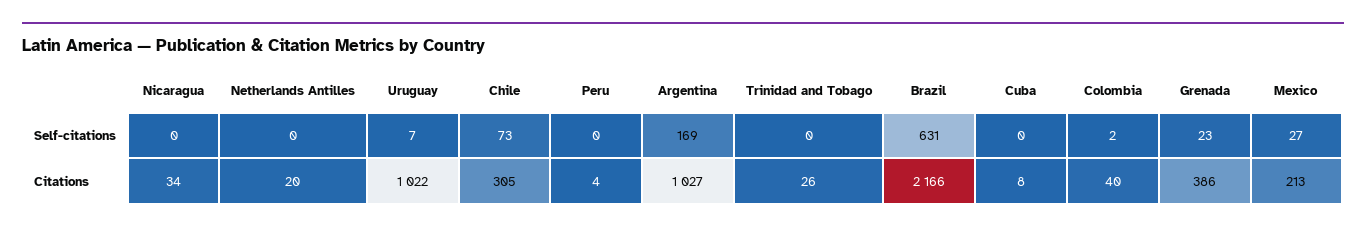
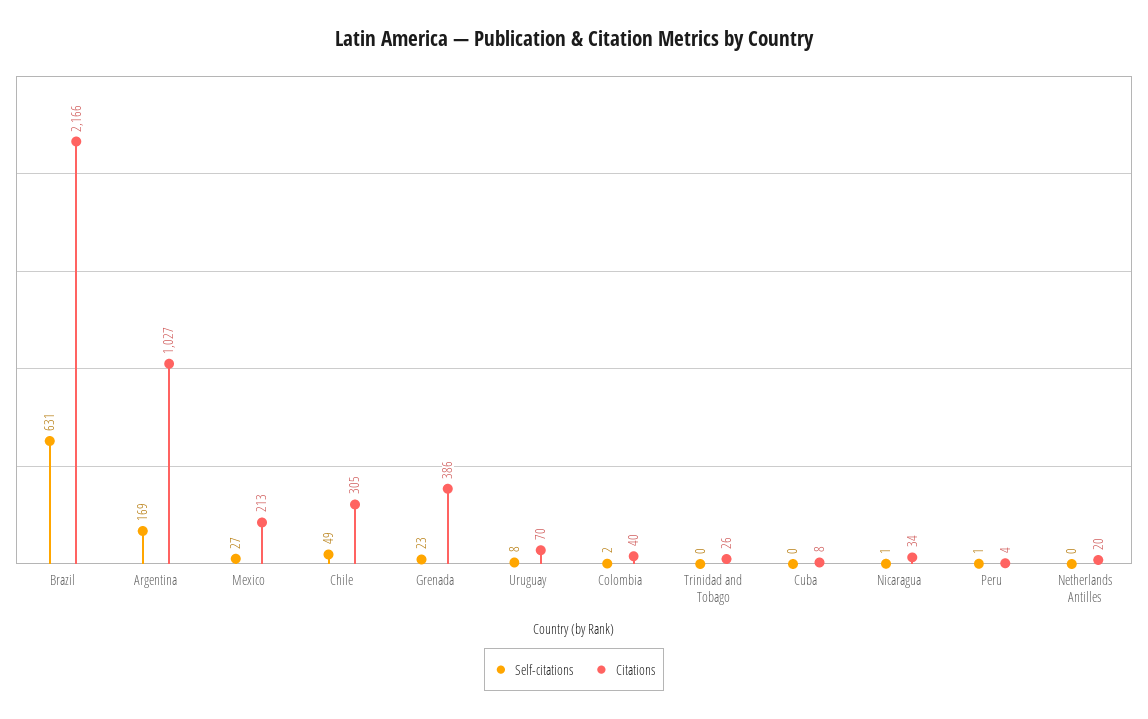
Self-citations, Nicaragua: 0 -> 1
Self-citations, Uruguay: 7 -> 8
Self-citations, Chile: 73 -> 49
Self-citations, Peru: 0 -> 1
Citations, Uruguay: 1022 -> 70

